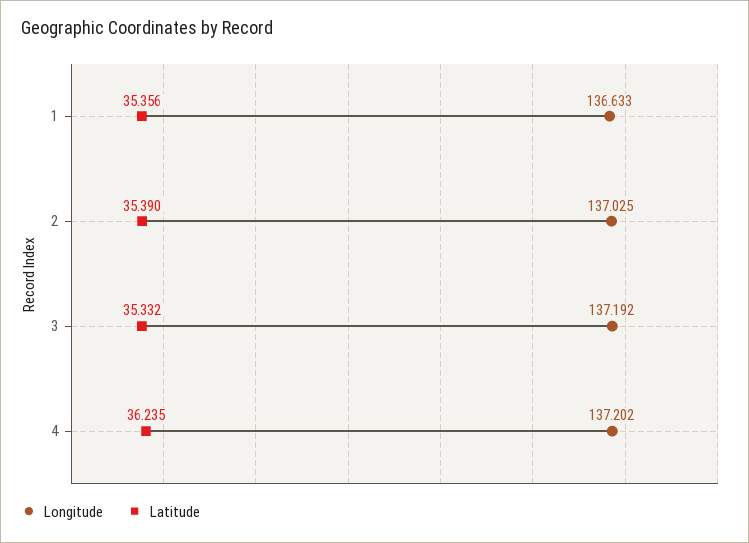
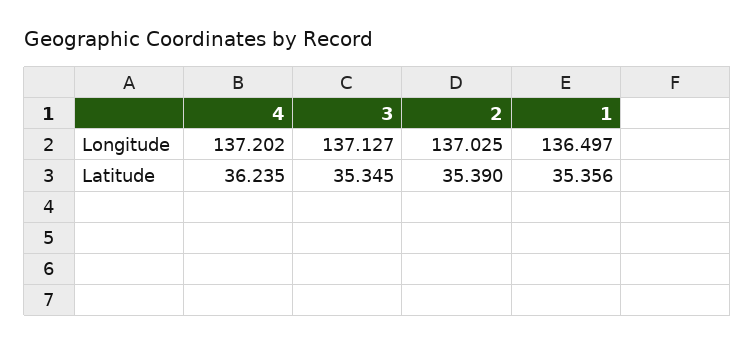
Longitude, 1: 136.633 -> 136.497
Longitude, 3: 137.192 -> 137.127
Latitude, 3: 35.332 -> 35.345

